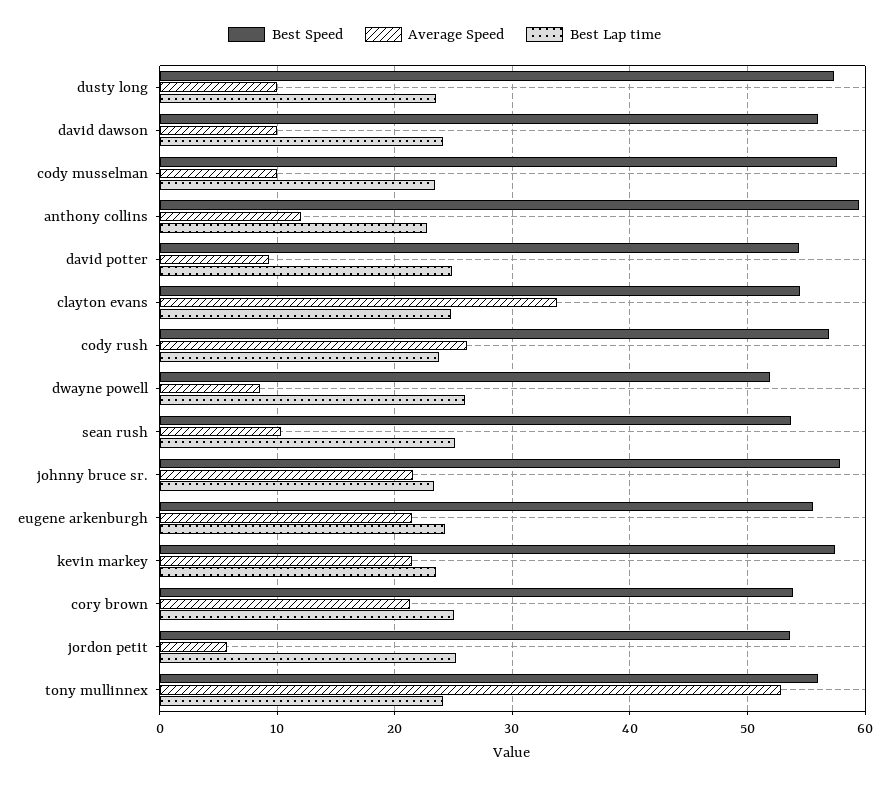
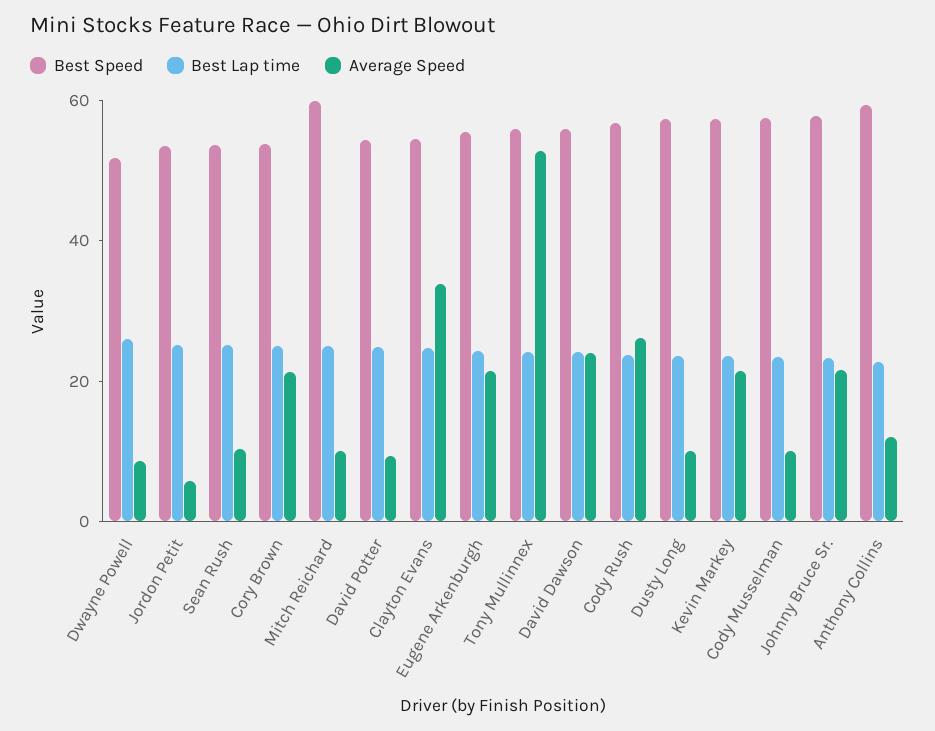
Average Speed, david dawson: 10 -> 25
Best Speed, Mitch Reichard: none -> 60
Best Lap time, Mitch Reichard: none -> 25
Average Speed, Mitch Reichard: none -> 10

